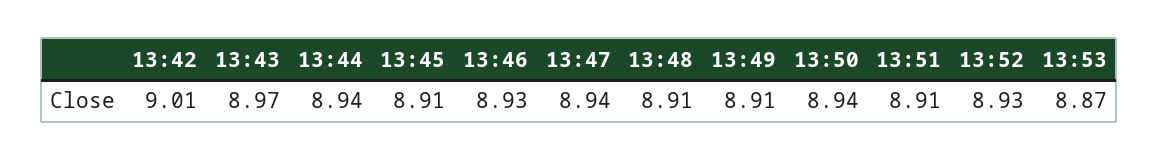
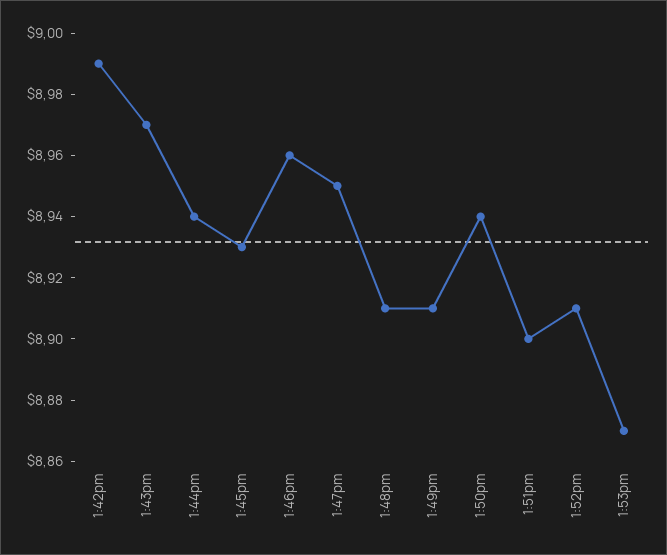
13:42: 9.01 -> 8.99
13:45: 8.91 -> 8.93
13:46: 8.93 -> 8.96
13:47: 8.94 -> 8.95
13:51: 8.91 -> 8.9
13:52: 8.93 -> 8.91

